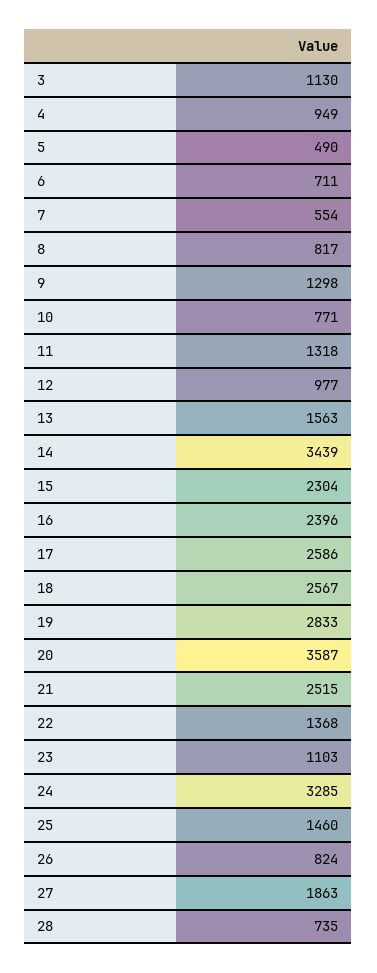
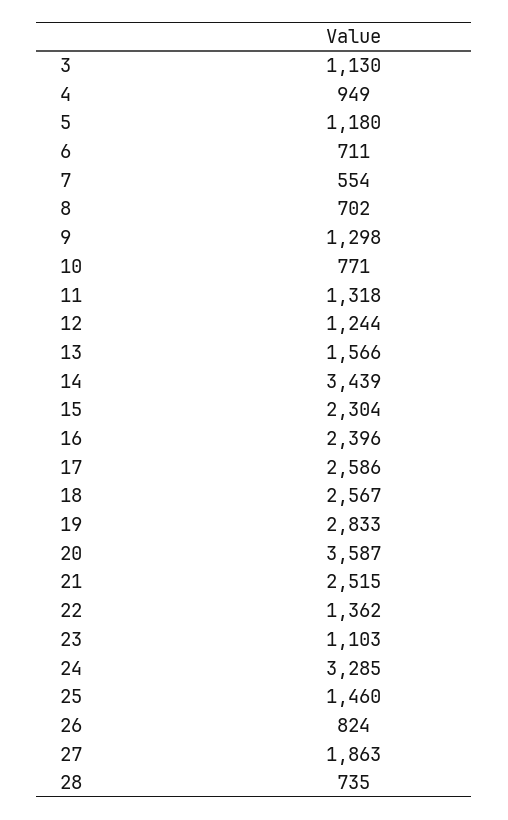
5: 490 -> 1180
8: 817 -> 702
12: 977 -> 1244
13: 1563 -> 1566
22: 1368 -> 1362

